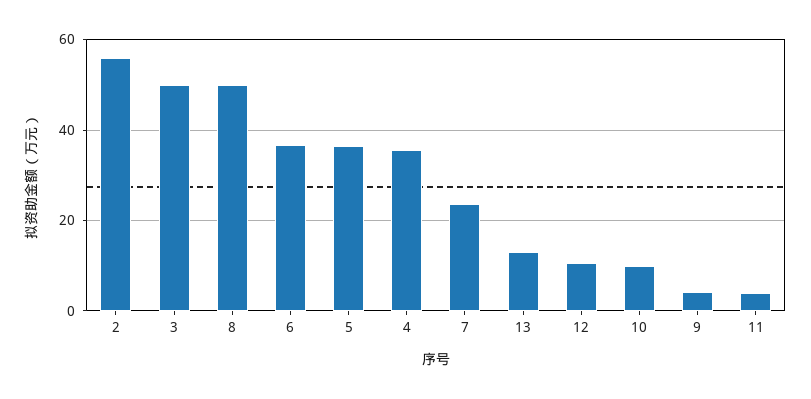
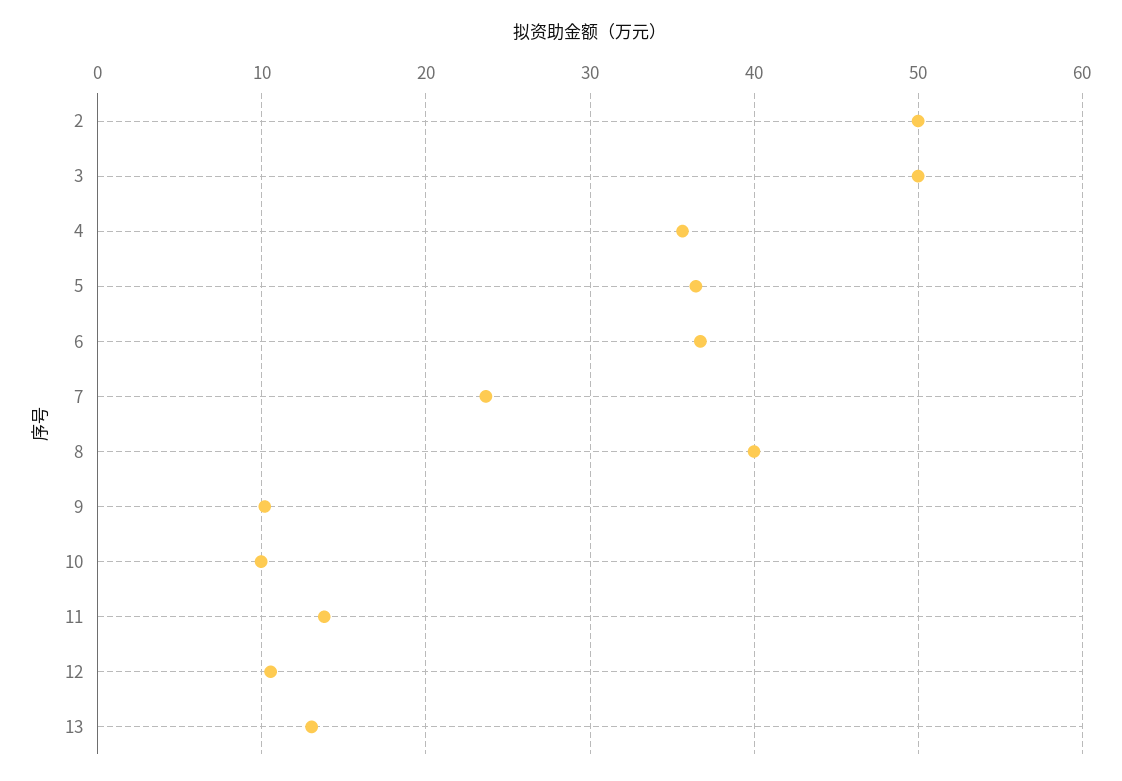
2: 56 -> 50
8: 50 -> 40
9: 4 -> 10
11: 4 -> 14

